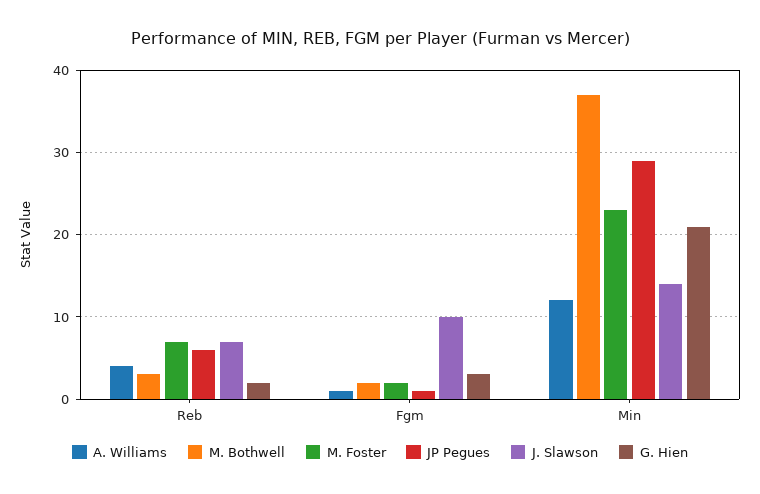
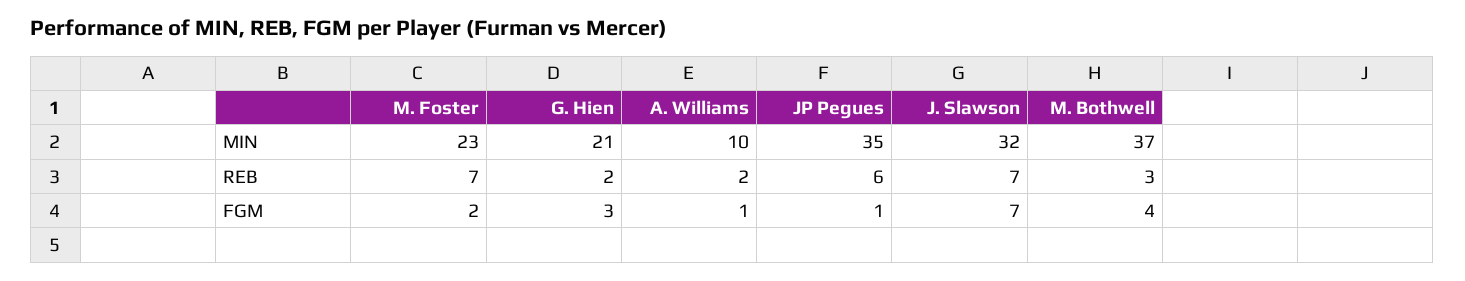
A. Williams, Reb: 4 -> 2
M. Bothwell, Fgm: 2 -> 4
J. Slawson, Fgm: 10 -> 7
A. Williams, Min: 12 -> 10
JP Pegues, Min: 29 -> 35
J. Slawson, Min: 14 -> 32

